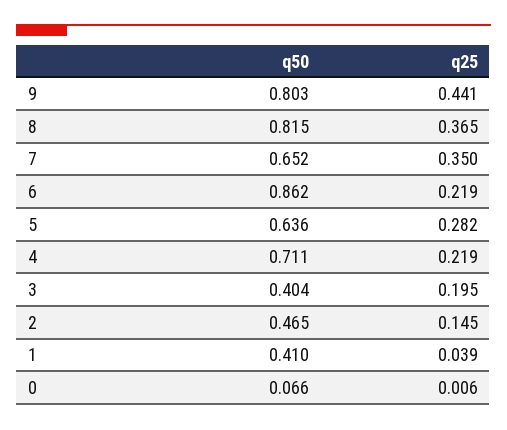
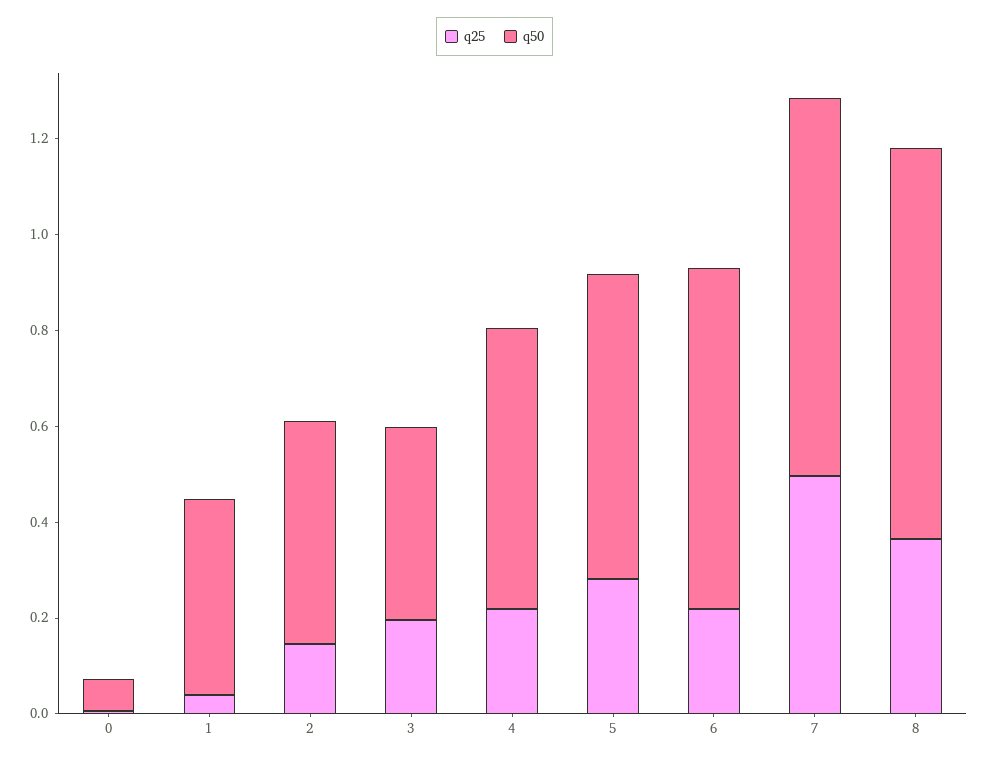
q50, 9: 0.803 -> none
q25, 9: 0.441 -> none
q50, 7: 0.652 -> 0.8
q25, 7: 0.35 -> 0.5
q50, 6: 0.862 -> 0.7
q50, 4: 0.711 -> 0.6

